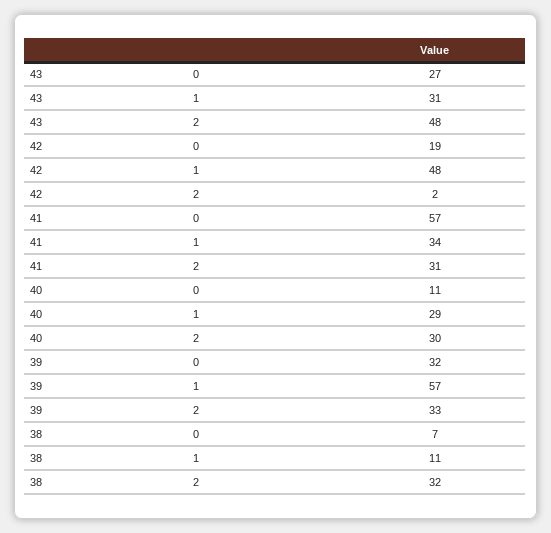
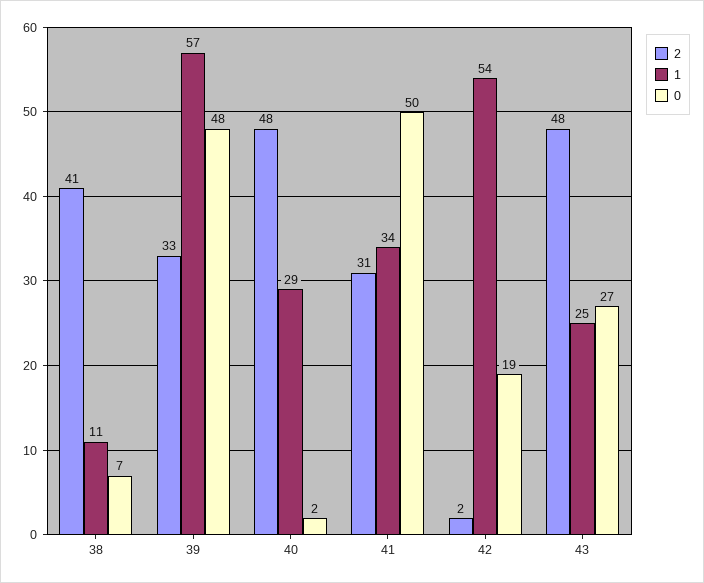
1, 43: 31 -> 25
1, 42: 48 -> 54
0, 41: 57 -> 50
0, 40: 11 -> 2
2, 40: 30 -> 48
0, 39: 32 -> 48
2, 38: 32 -> 41

